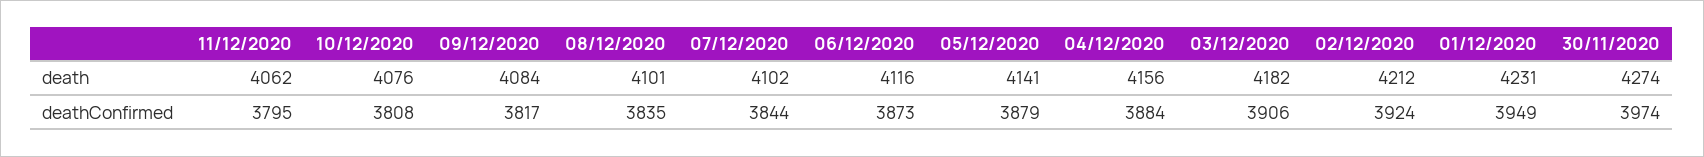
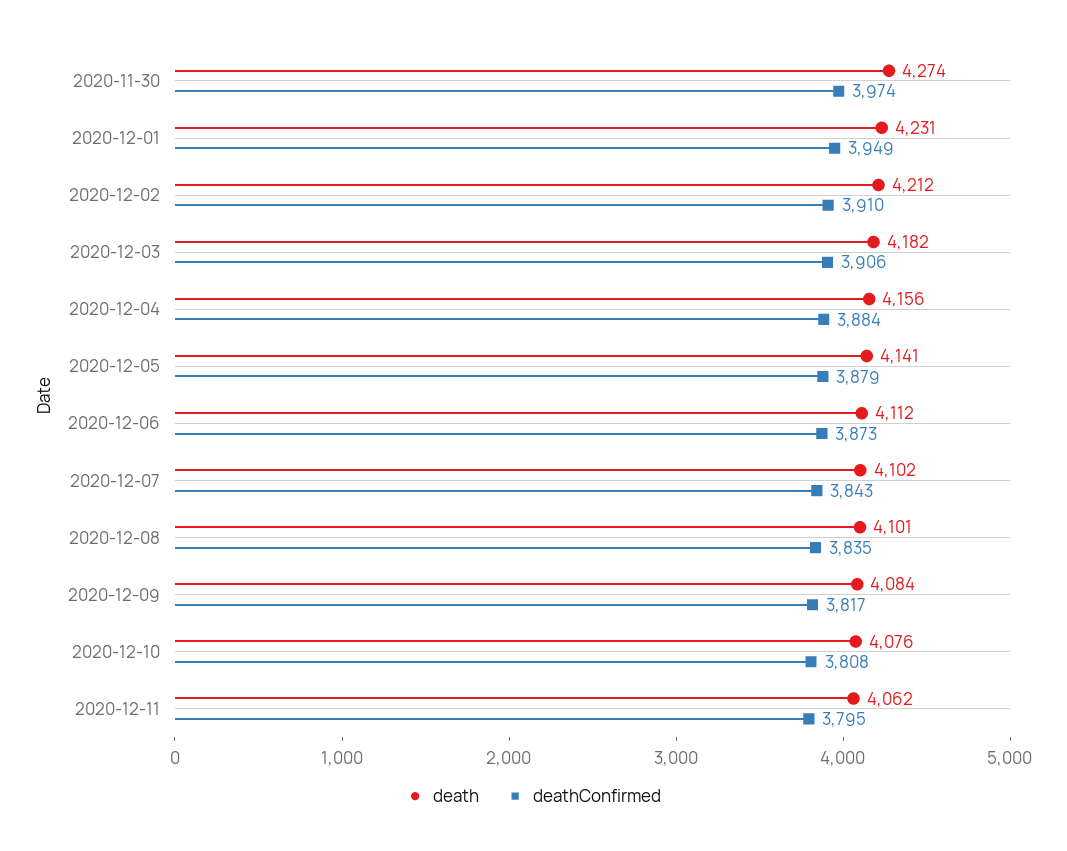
death, 06/12/2020: 4116 -> 4112
deathConfirmed, 07/12/2020: 3844 -> 3843
deathConfirmed, 02/12/2020: 3924 -> 3910

